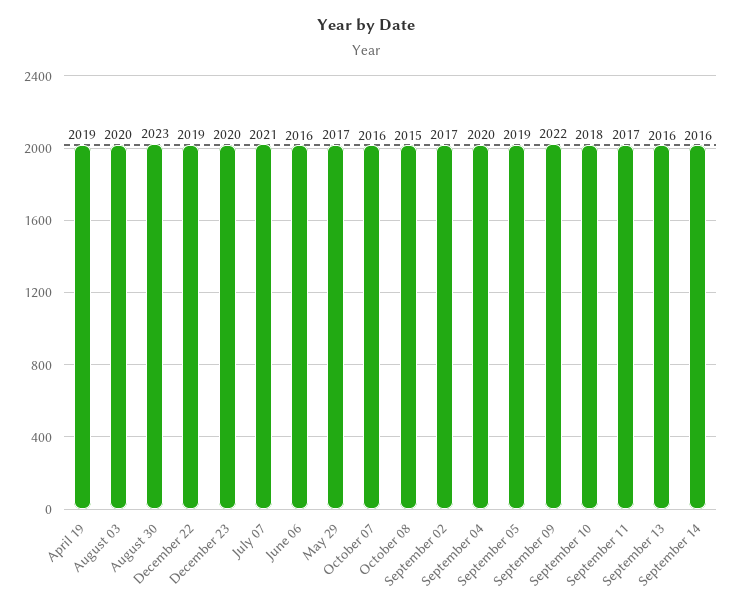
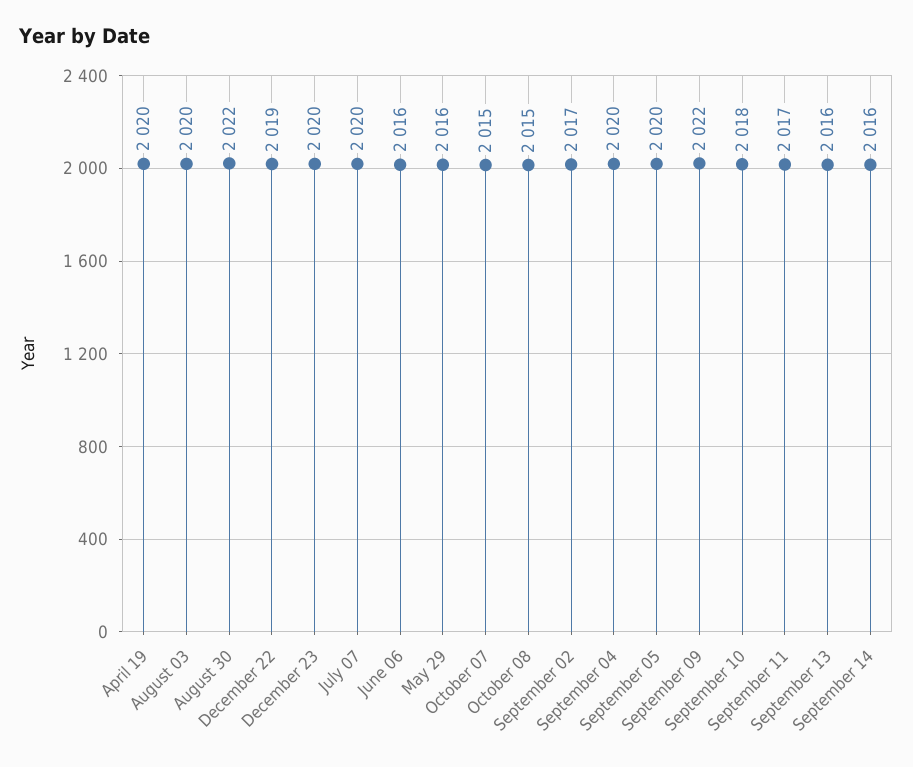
April 19: 2019 -> 2020
August 30: 2023 -> 2022
July 07: 2021 -> 2020
May 29: 2017 -> 2016
October 07: 2016 -> 2015
September 05: 2019 -> 2020

